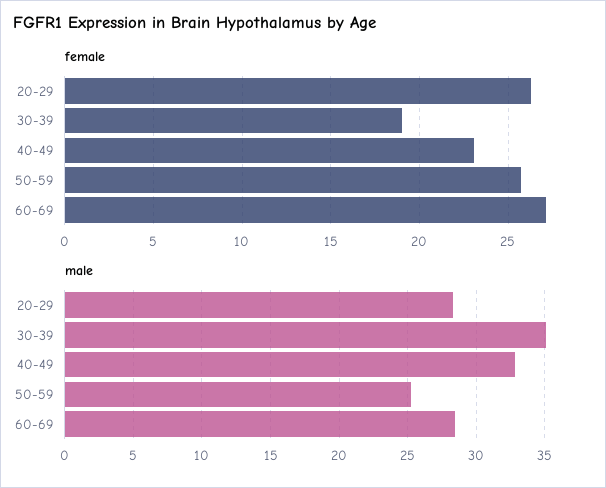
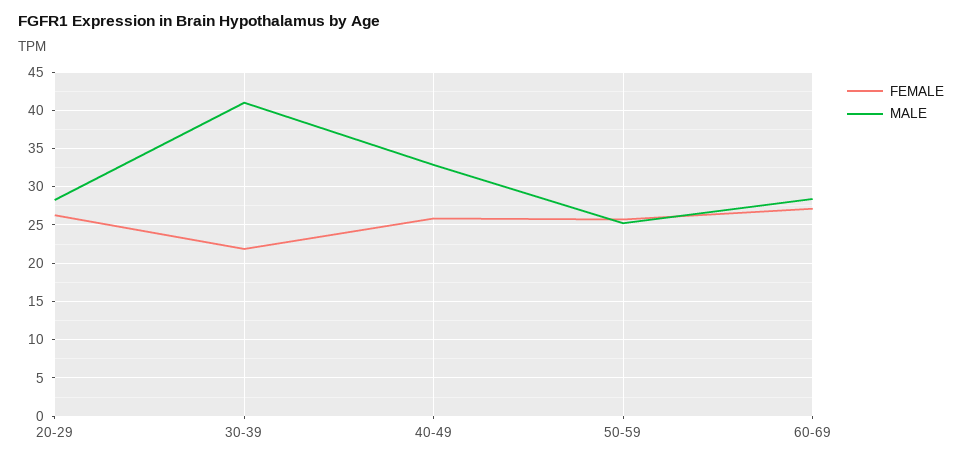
female, 30-39: 19 -> 22
female, 40-49: 23 -> 26
male, 30-39: 35 -> 41

